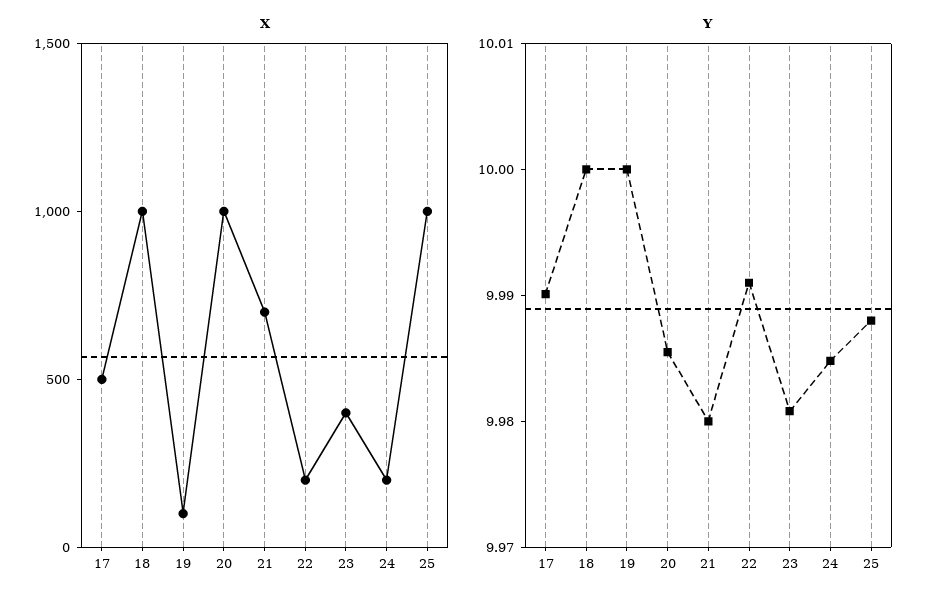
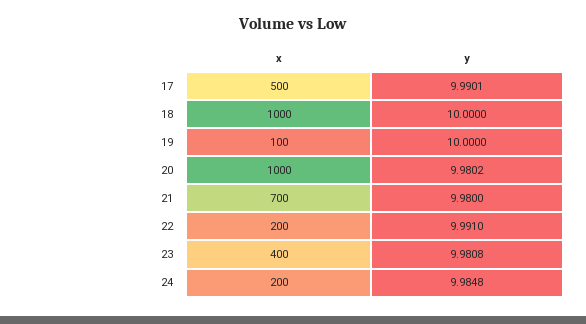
X, 25: 1000 -> none
Y, 20: 9.986 -> 9.9802
Y, 25: 9.988 -> none

